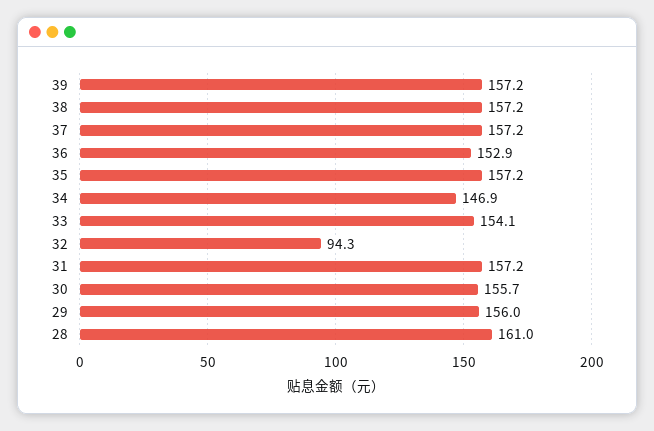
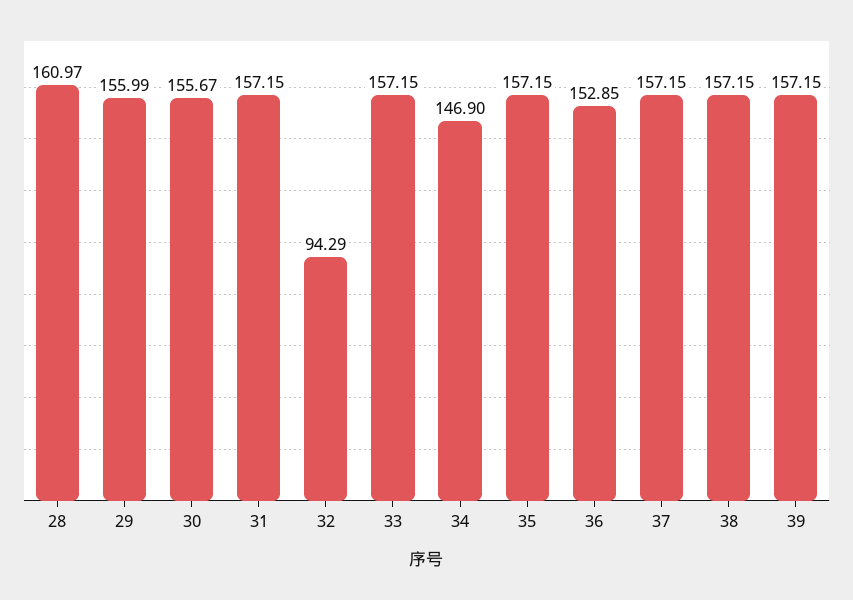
33: 154.1 -> 157.15

